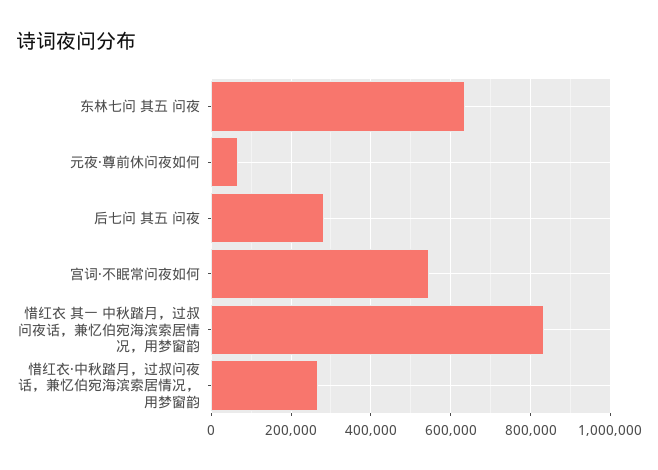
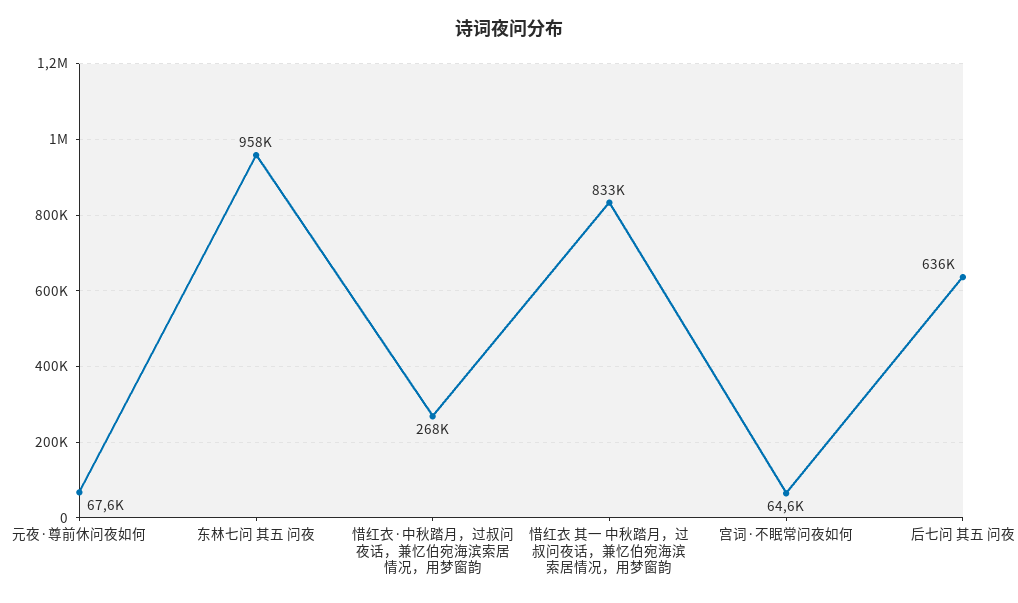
东林七问 其五 问夜: 640000 -> 958000
后七问 其五 问夜: 280000 -> 636000
宫词·不眠常问夜如何: 540000 -> 64600

